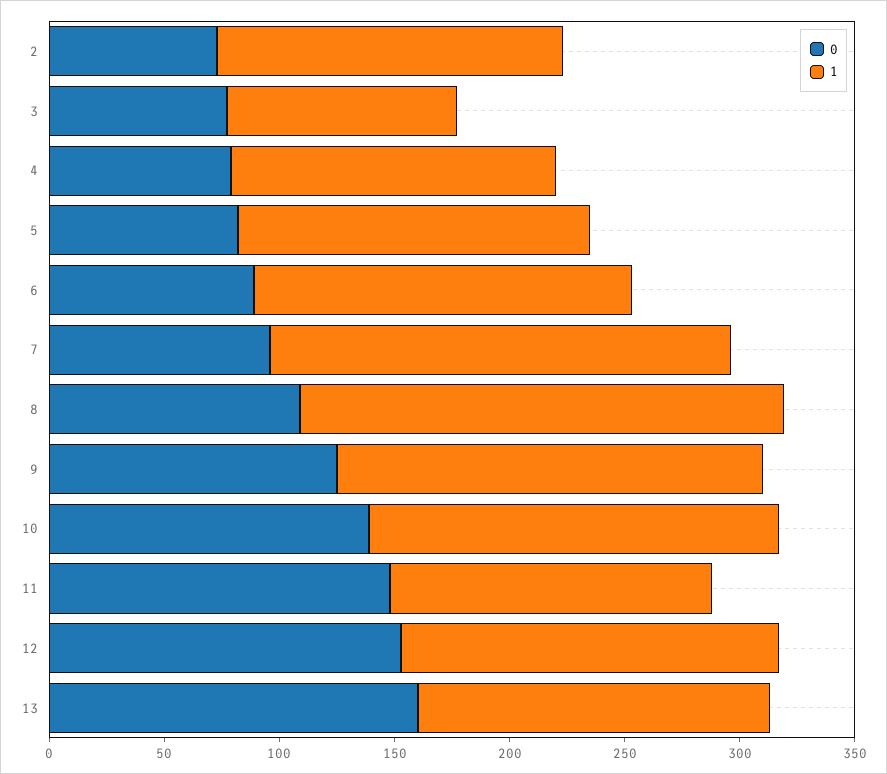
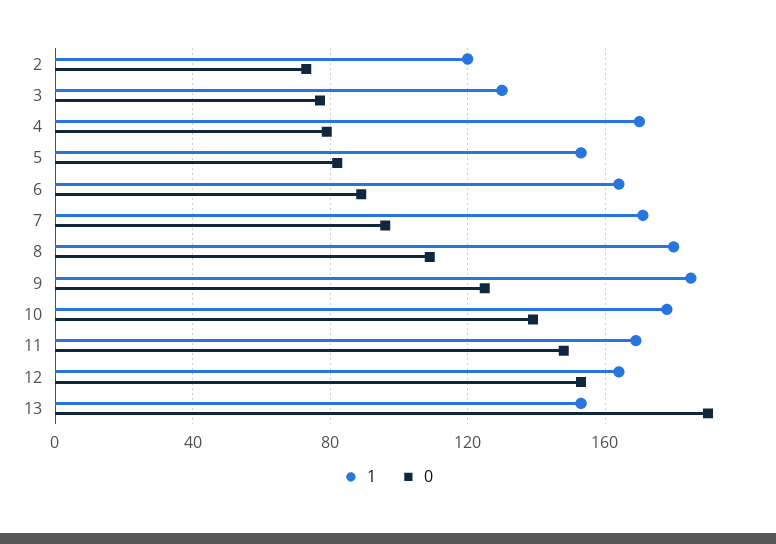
1, 2: 150 -> 120
1, 3: 100 -> 130
1, 4: 140 -> 170
1, 7: 200 -> 170
1, 8: 210 -> 180
1, 11: 140 -> 170
0, 13: 160 -> 190

